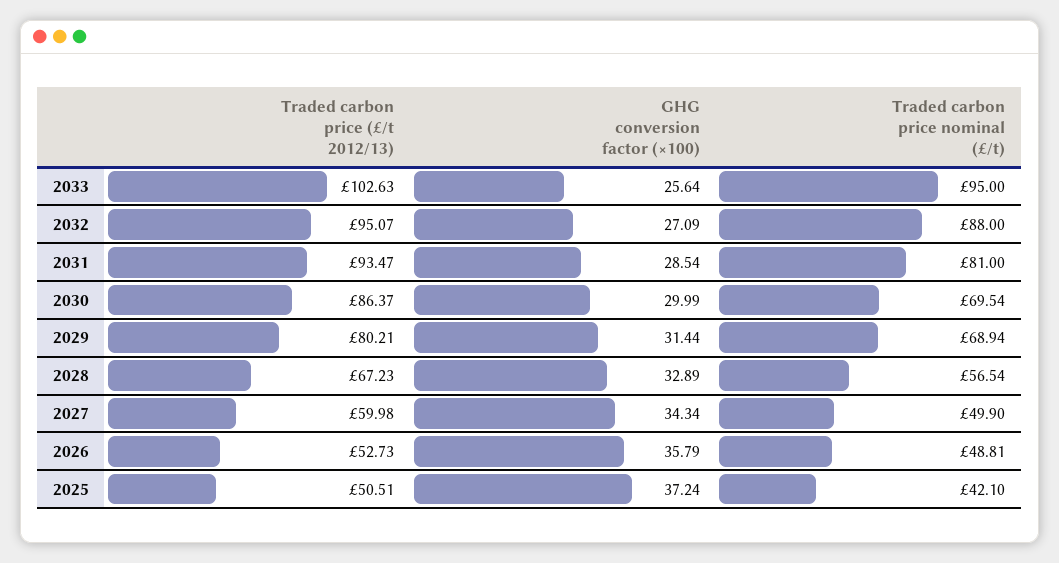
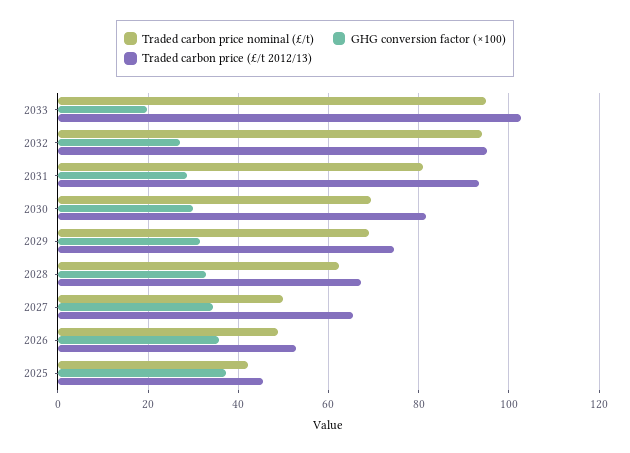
GHG conversion factor (×100), 2033: 25.64 -> 20
Traded carbon price nominal (£/t), 2032: 88 -> 94
Traded carbon price (£/t 2012/13), 2030: 86.37 -> 82
Traded carbon price (£/t 2012/13), 2029: 80.21 -> 74
Traded carbon price nominal (£/t), 2028: 56.54 -> 62
Traded carbon price (£/t 2012/13), 2027: 59.98 -> 66
Traded carbon price (£/t 2012/13), 2025: 50.51 -> 46

